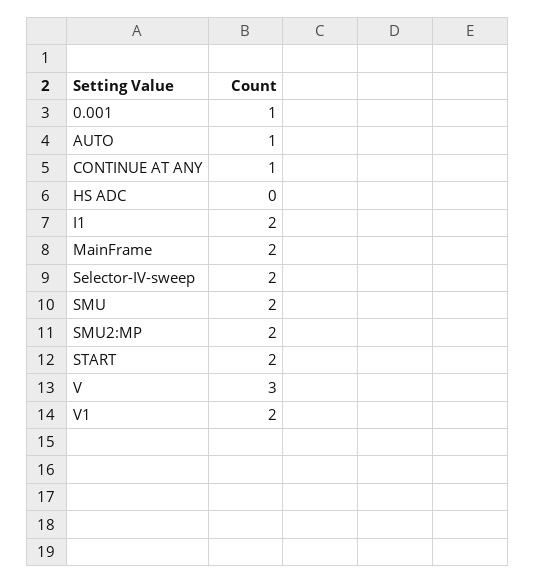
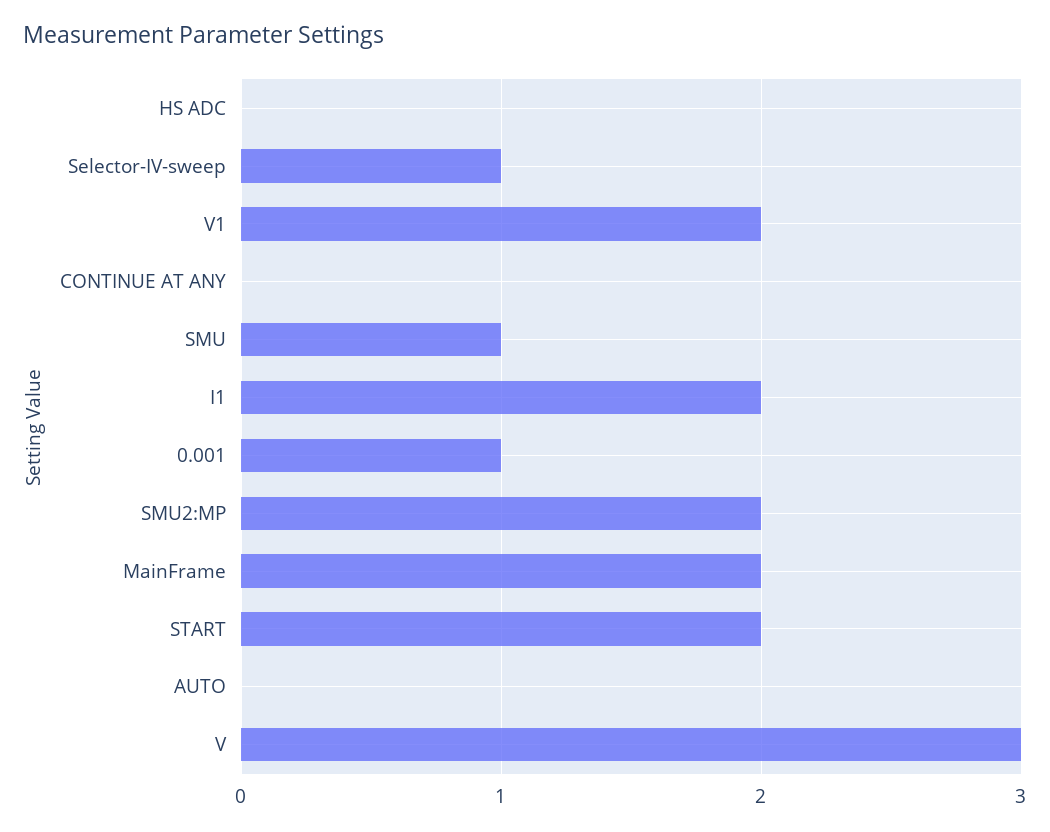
AUTO: 1 -> 0
CONTINUE AT ANY: 1 -> 0
Selector-IV-sweep: 2 -> 1
SMU: 2 -> 1

